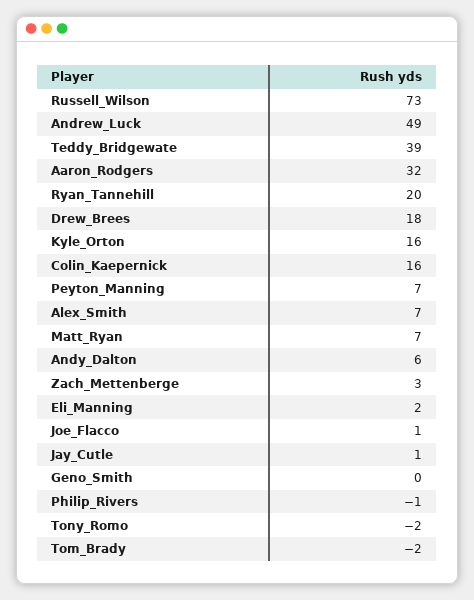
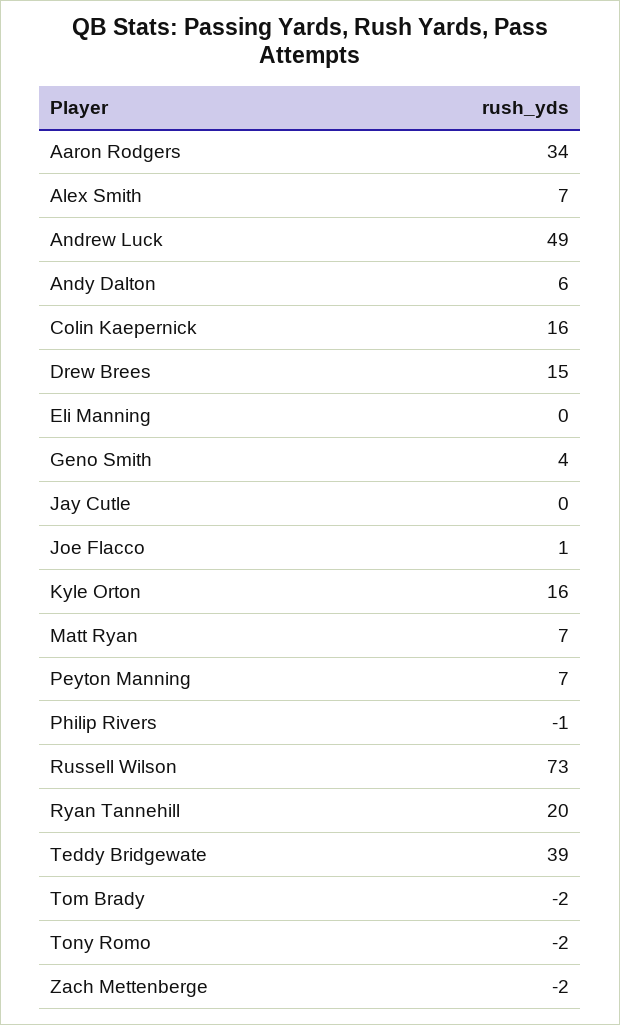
Aaron_Rodgers: 32 -> 34
Drew_Brees: 18 -> 15
Zach_Mettenberge: 3 -> -2
Eli_Manning: 2 -> 0
Jay_Cutle: 1 -> 0
Geno_Smith: 0 -> 4

